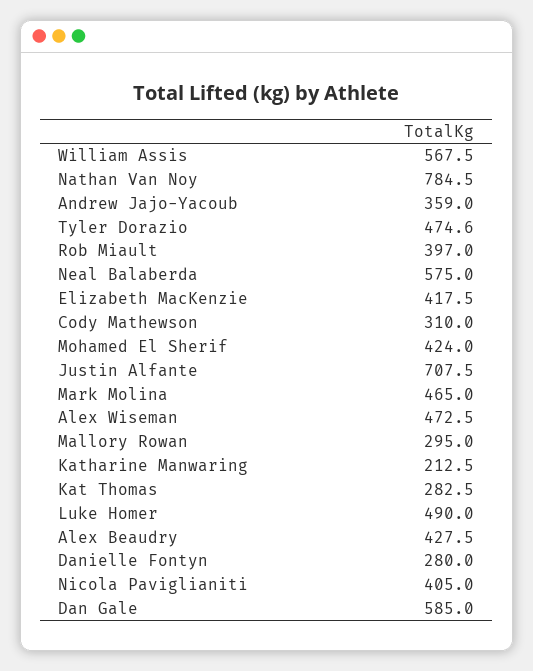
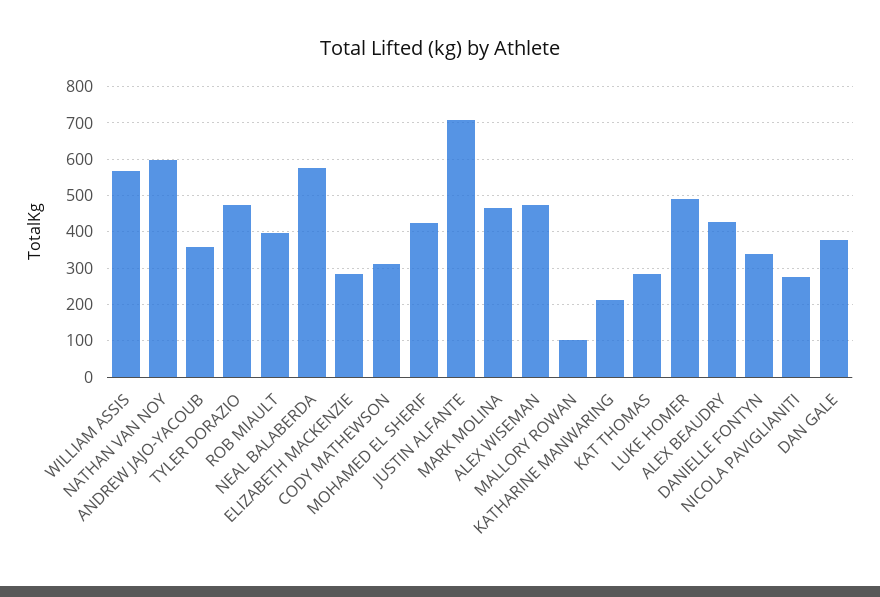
Nathan Van Noy: 784.5 -> 600
Elizabeth MacKenzie: 417.5 -> 280
Mallory Rowan: 295 -> 100
Danielle Fontyn: 280 -> 340
Nicola Paviglianiti: 405 -> 280
Dan Gale: 585 -> 380

